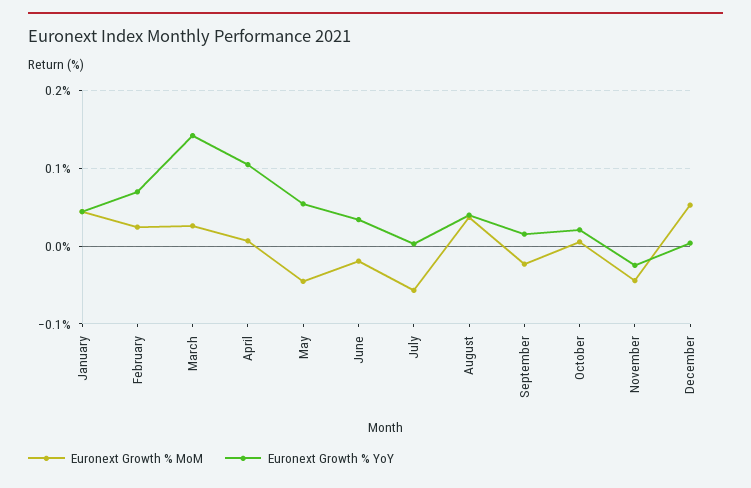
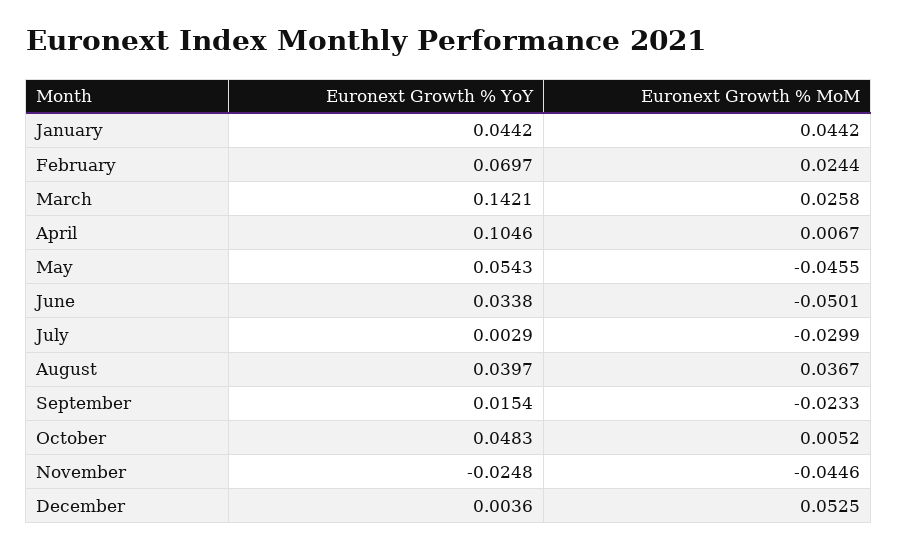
Euronext Growth % MoM, June: -0.02 -> -0.0501
Euronext Growth % MoM, July: -0.06 -> -0.0299
Euronext Growth % YoY, October: 0.02 -> 0.0483

